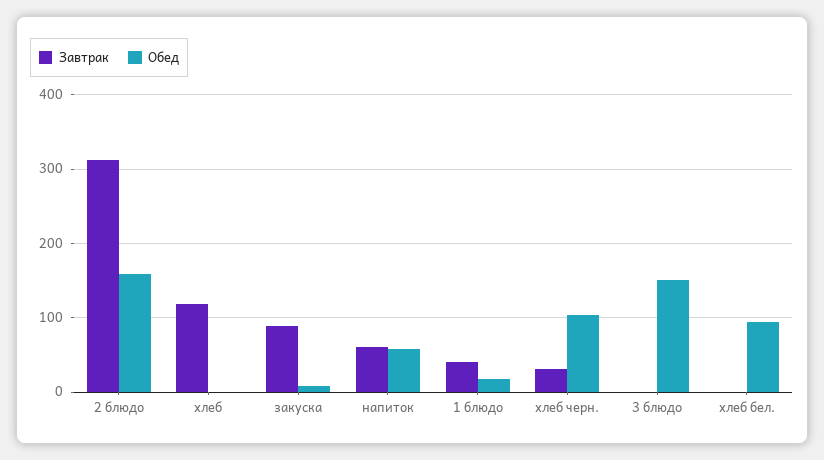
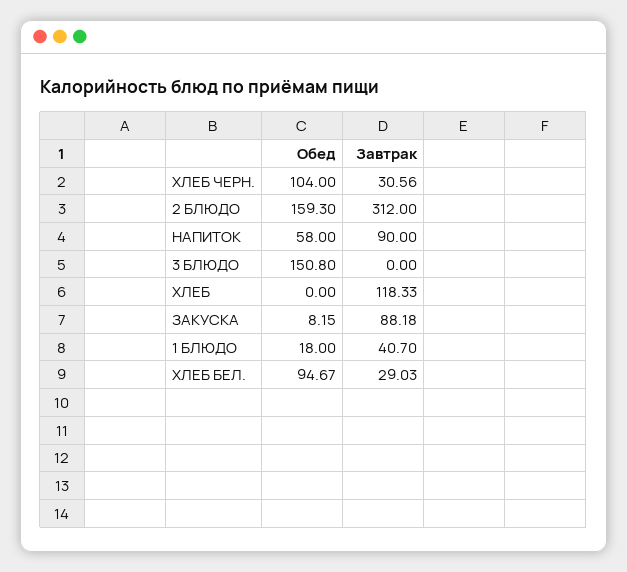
Завтрак, напиток: 60 -> 90
Завтрак, хлеб бел.: 0 -> 29.03

